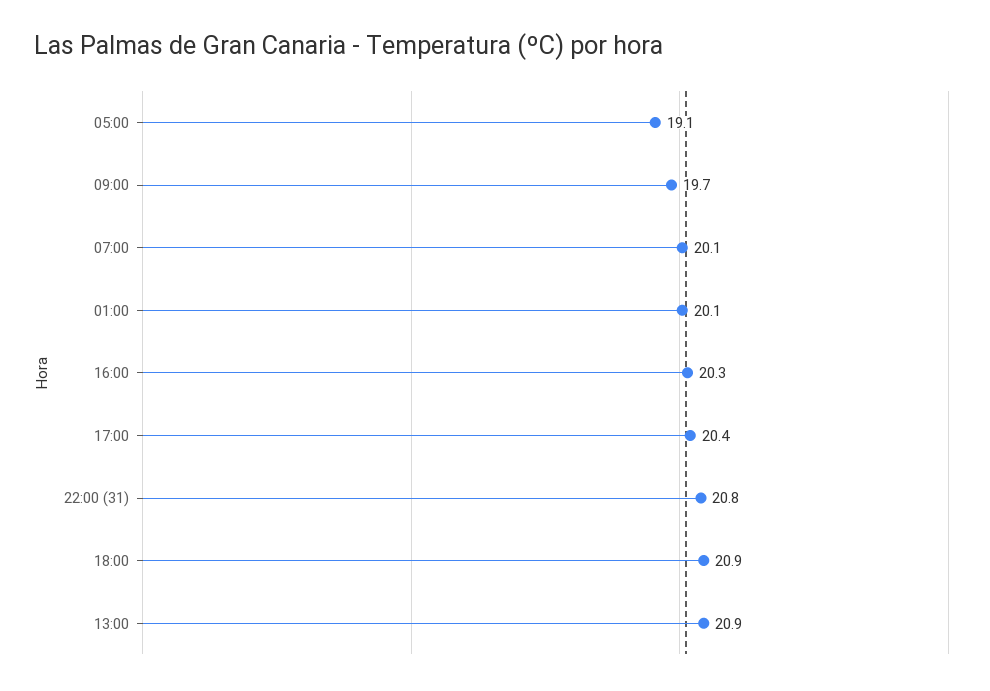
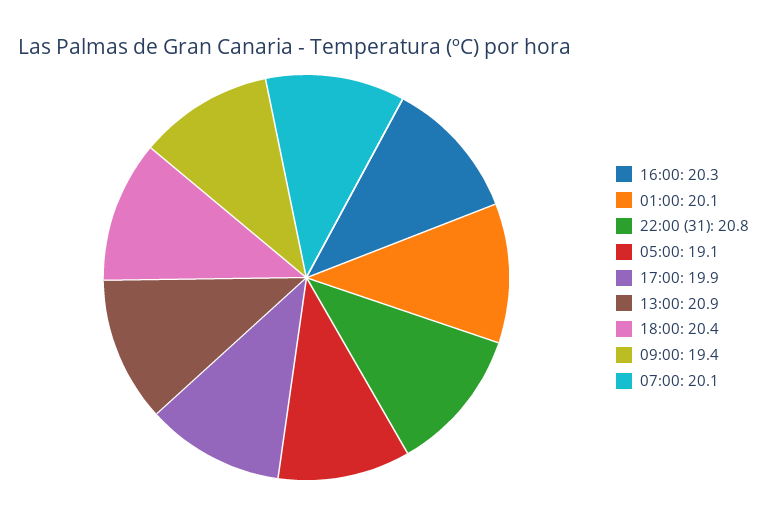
09:00: 19.7 -> 19.4
17:00: 20.4 -> 19.9
18:00: 20.9 -> 20.4

